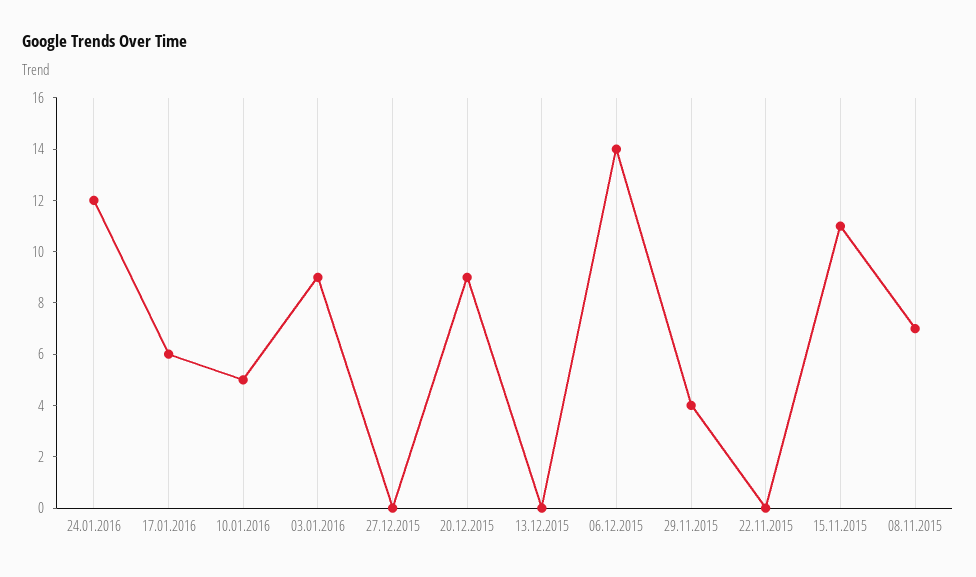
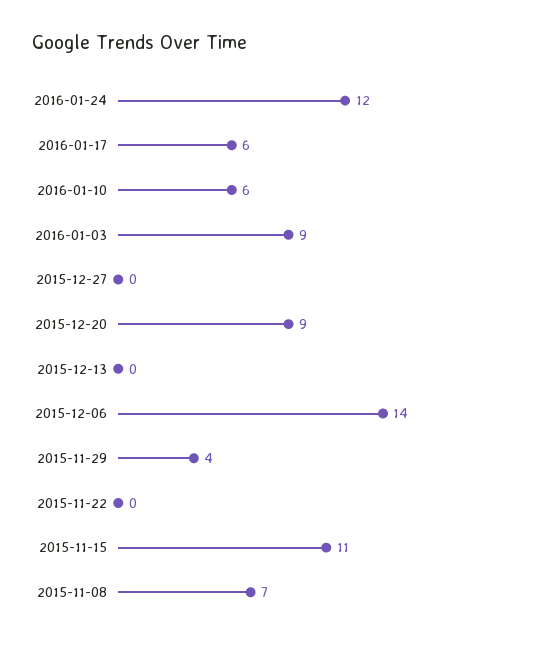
10.01.2016: 5 -> 6

